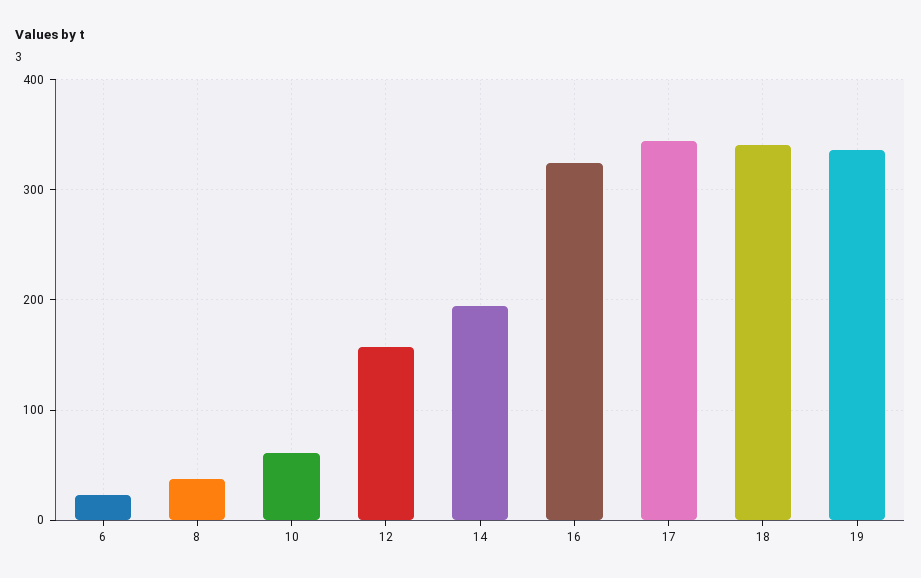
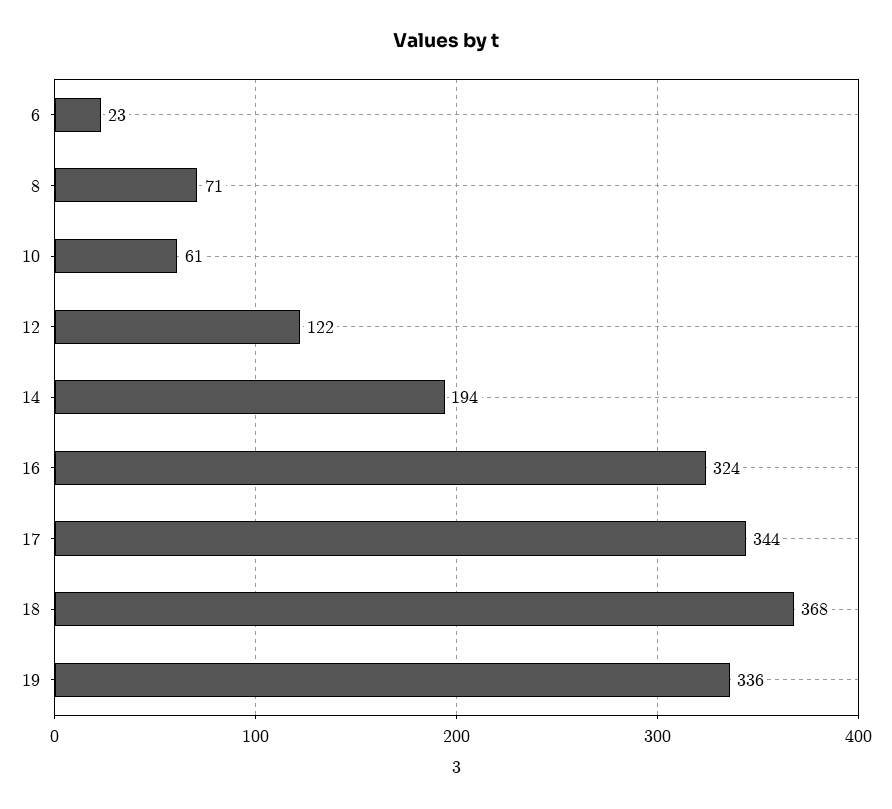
8: 40 -> 71
12: 160 -> 122
18: 340 -> 368

